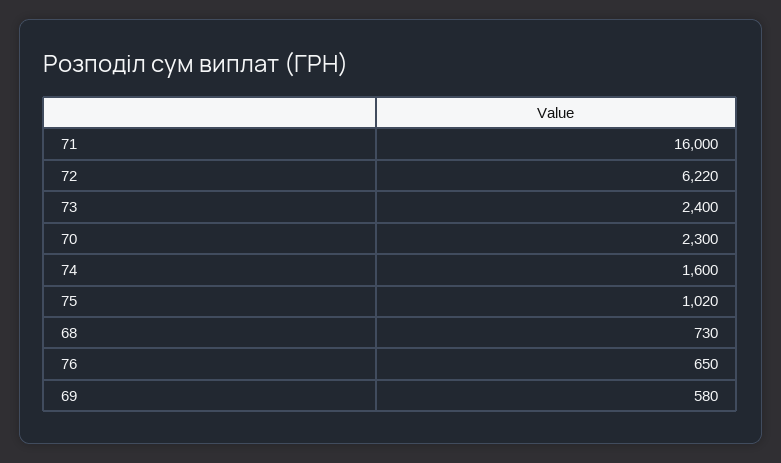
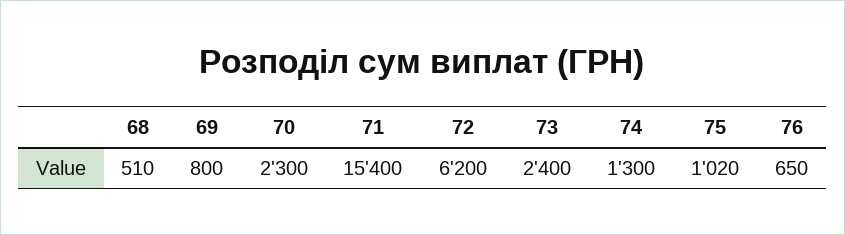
71: 16000 -> 15400
72: 6220 -> 6200
74: 1600 -> 1300
68: 730 -> 510
69: 580 -> 800

